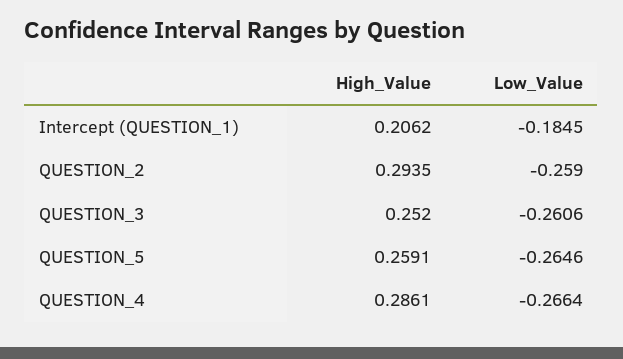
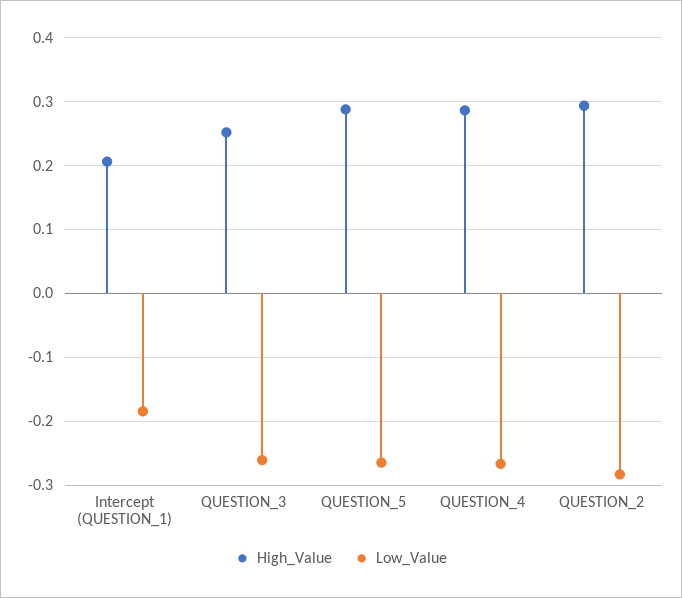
Low_Value, QUESTION_2: -0.259 -> -0.28
High_Value, QUESTION_5: 0.2591 -> 0.29

